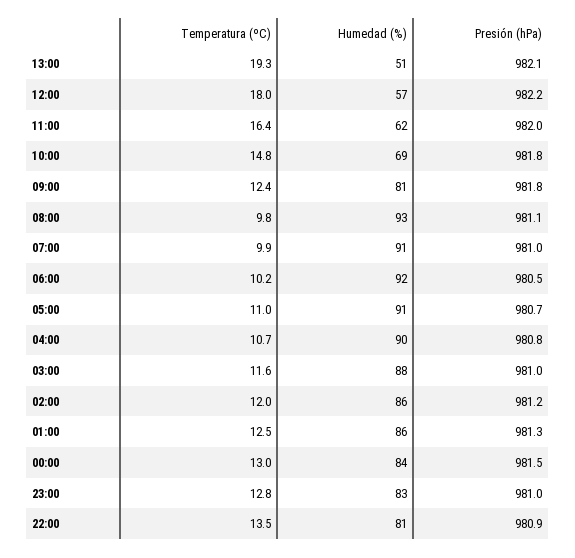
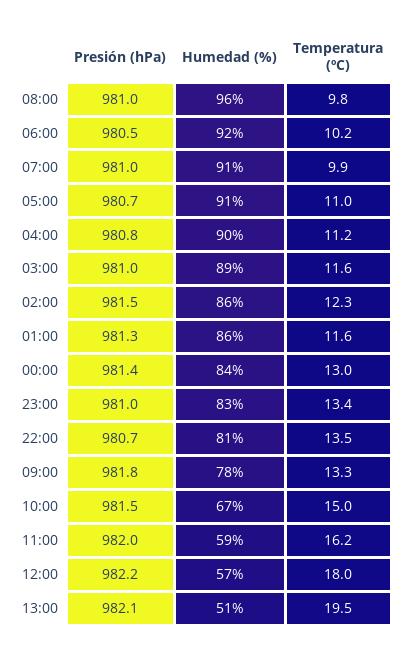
Temperatura (ºC), 13:00: 19.3 -> 19.5
Temperatura (ºC), 11:00: 16.4 -> 16.2
Humedad (%), 11:00: 62 -> 59
Temperatura (ºC), 10:00: 14.8 -> 15
Humedad (%), 10:00: 69 -> 67
Presión (hPa), 10:00: 981.8 -> 981.5
Temperatura (ºC), 09:00: 12.4 -> 13.3
Humedad (%), 09:00: 81 -> 78
Humedad (%), 08:00: 93 -> 96
Presión (hPa), 08:00: 981.1 -> 981
Temperatura (ºC), 04:00: 10.7 -> 11.2
Humedad (%), 03:00: 88 -> 89
Temperatura (ºC), 02:00: 12 -> 12.3
Presión (hPa), 02:00: 981.2 -> 981.5
Temperatura (ºC), 01:00: 12.5 -> 11.6
Presión (hPa), 00:00: 981.5 -> 981.4
Temperatura (ºC), 23:00: 12.8 -> 13.4
Presión (hPa), 22:00: 980.9 -> 980.7

